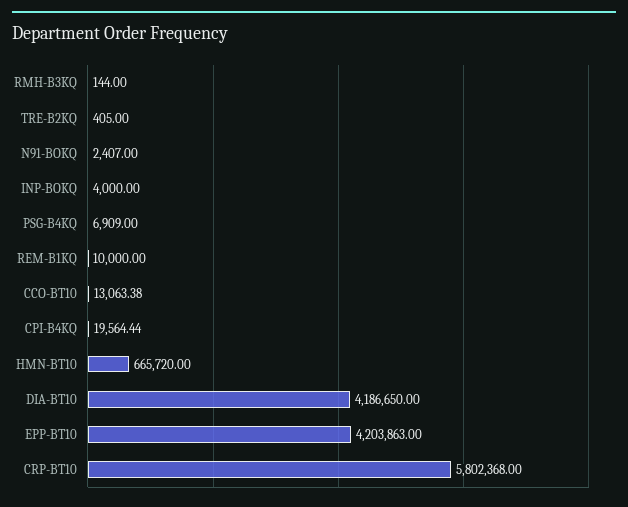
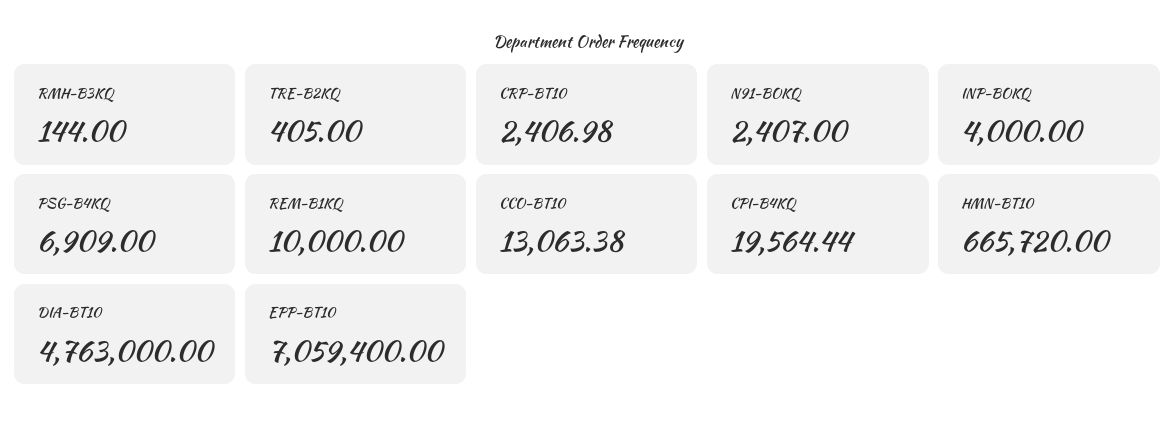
DIA-BT10: 4186650 -> 4763000
EPP-BT10: 4203863 -> 7059400
CRP-BT10: 5802368 -> 2406.98

